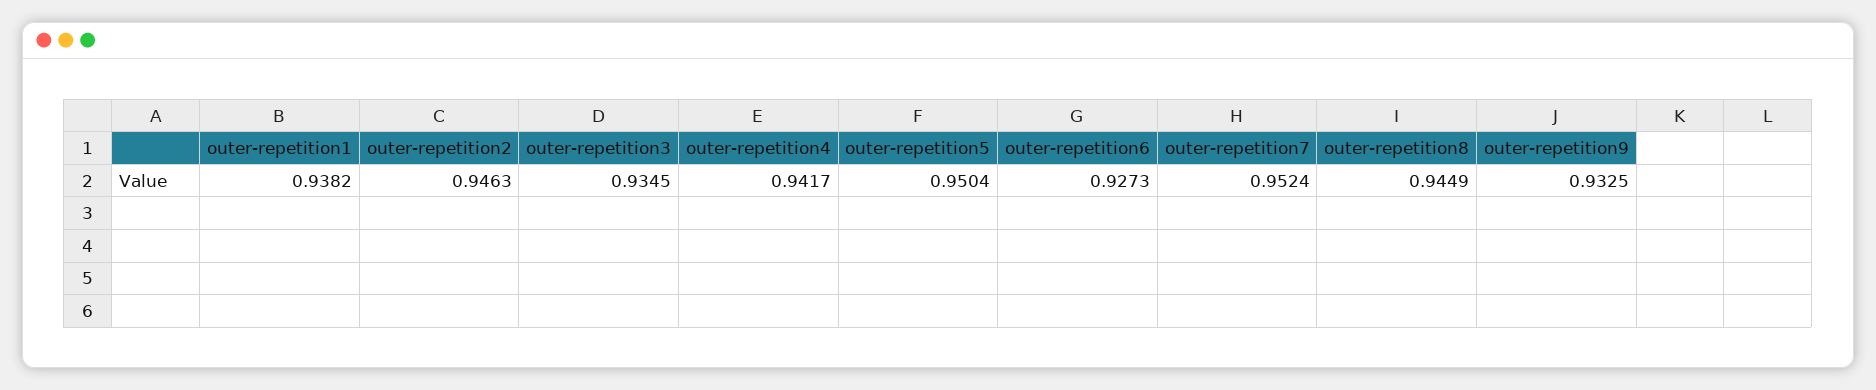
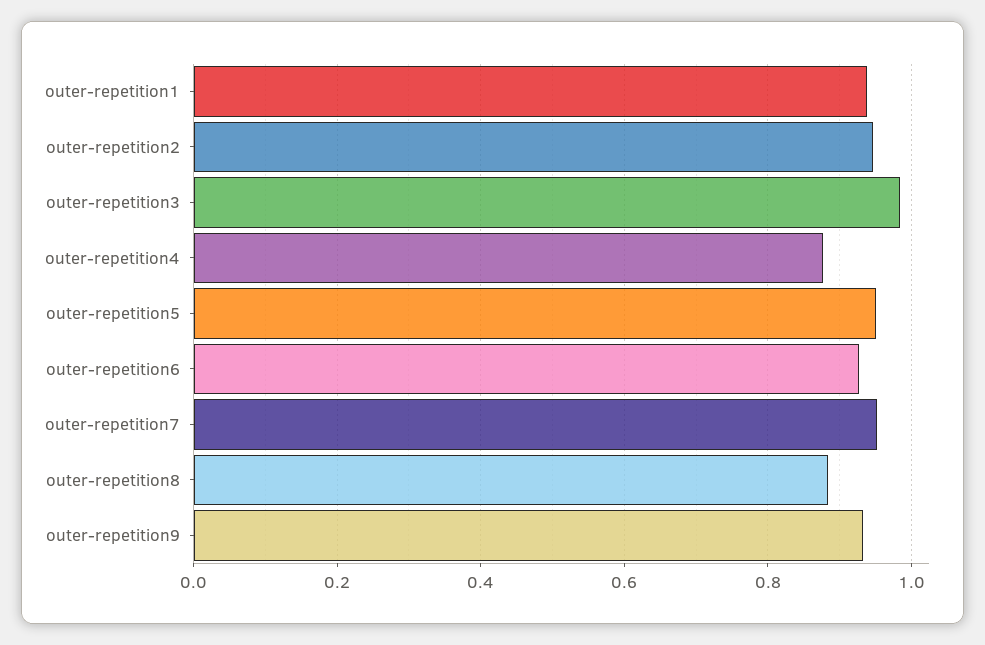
outer-repetition3: 0.9345 -> 0.98
outer-repetition4: 0.9417 -> 0.88
outer-repetition8: 0.9449 -> 0.88

